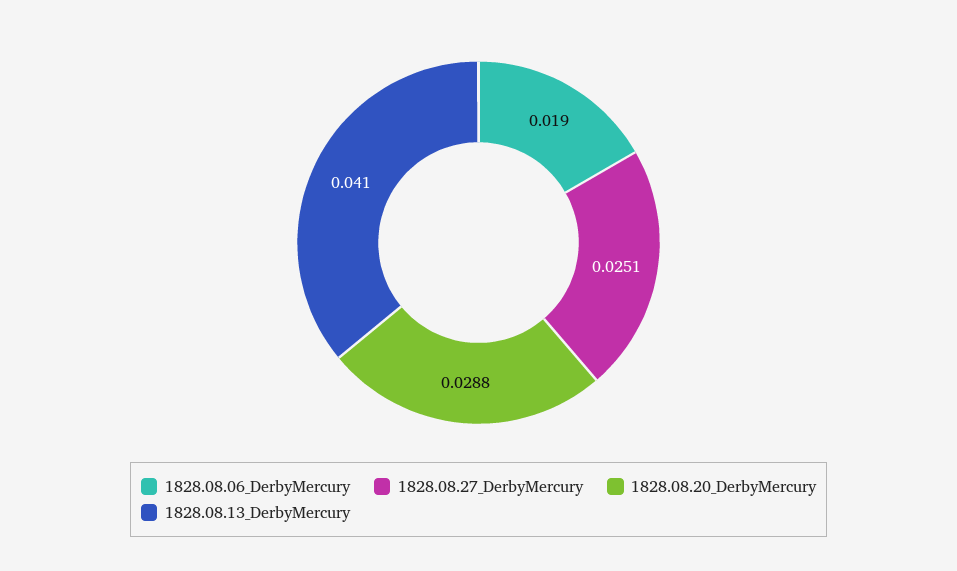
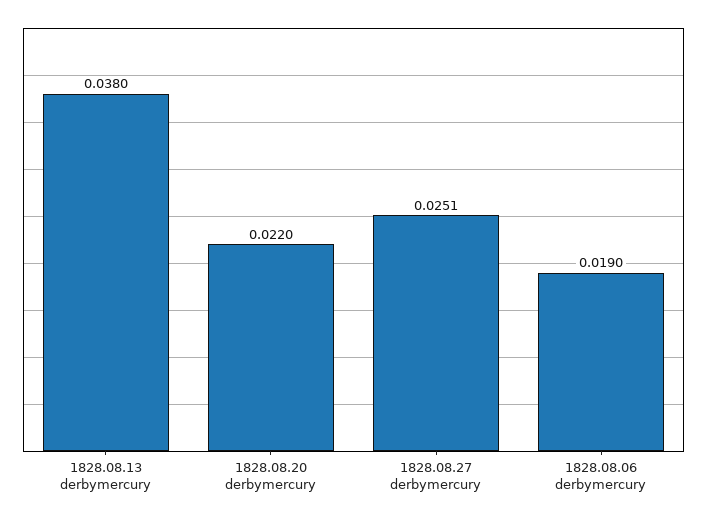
1828.08.20_DerbyMercury: 0.0288 -> 0.022
1828.08.13_DerbyMercury: 0.041 -> 0.038

